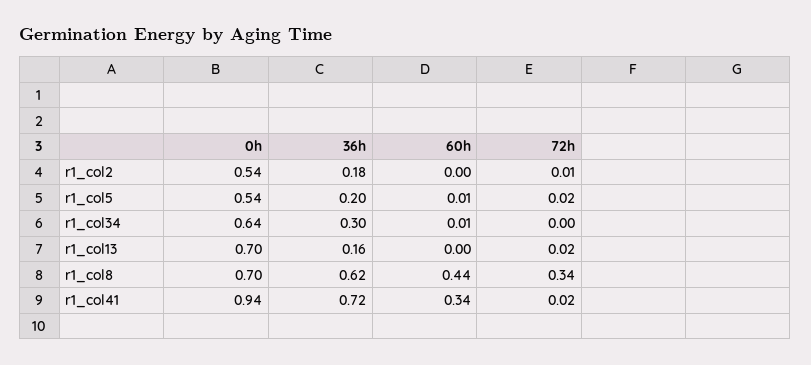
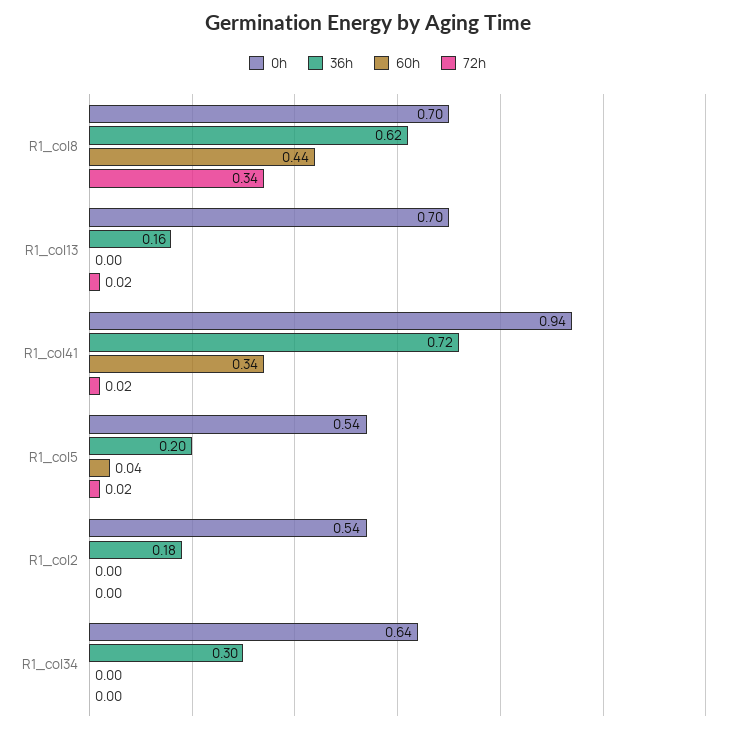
72h, r1_col2: 0.01 -> 0
60h, r1_col5: 0.01 -> 0.04
60h, r1_col34: 0.01 -> 0

